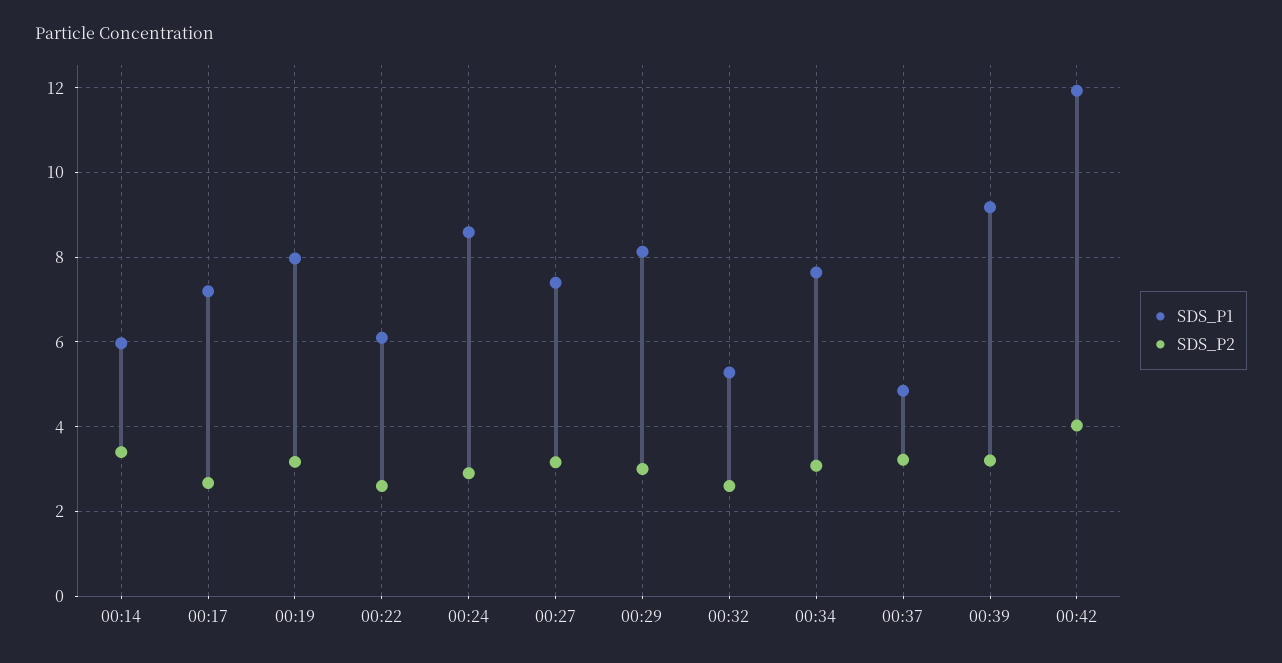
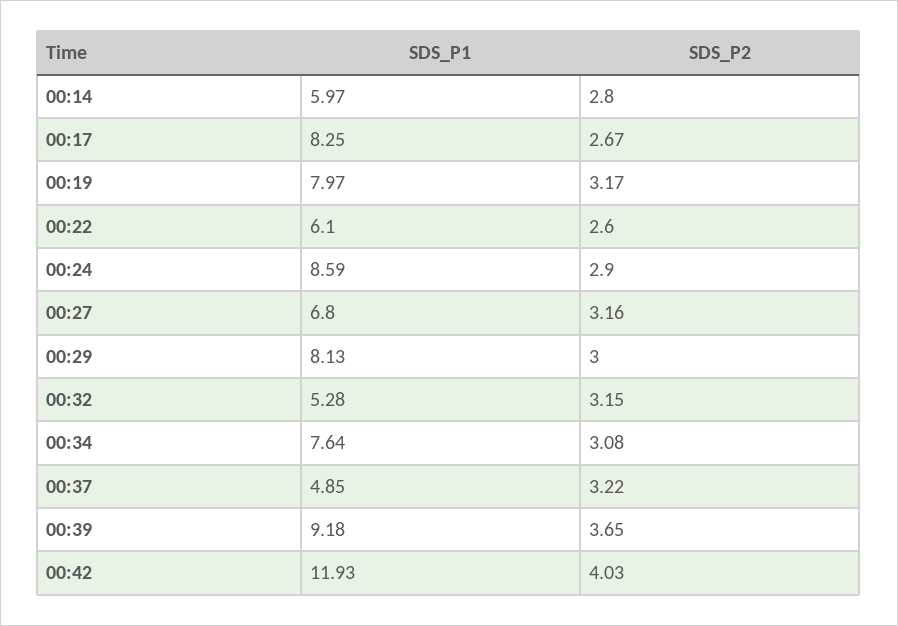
SDS_P2, 00:14: 3.4 -> 2.8
SDS_P1, 00:17: 7.2 -> 8.25
SDS_P1, 00:27: 7.4 -> 6.8
SDS_P2, 00:32: 2.6 -> 3.15
SDS_P2, 00:39: 3.2 -> 3.65

